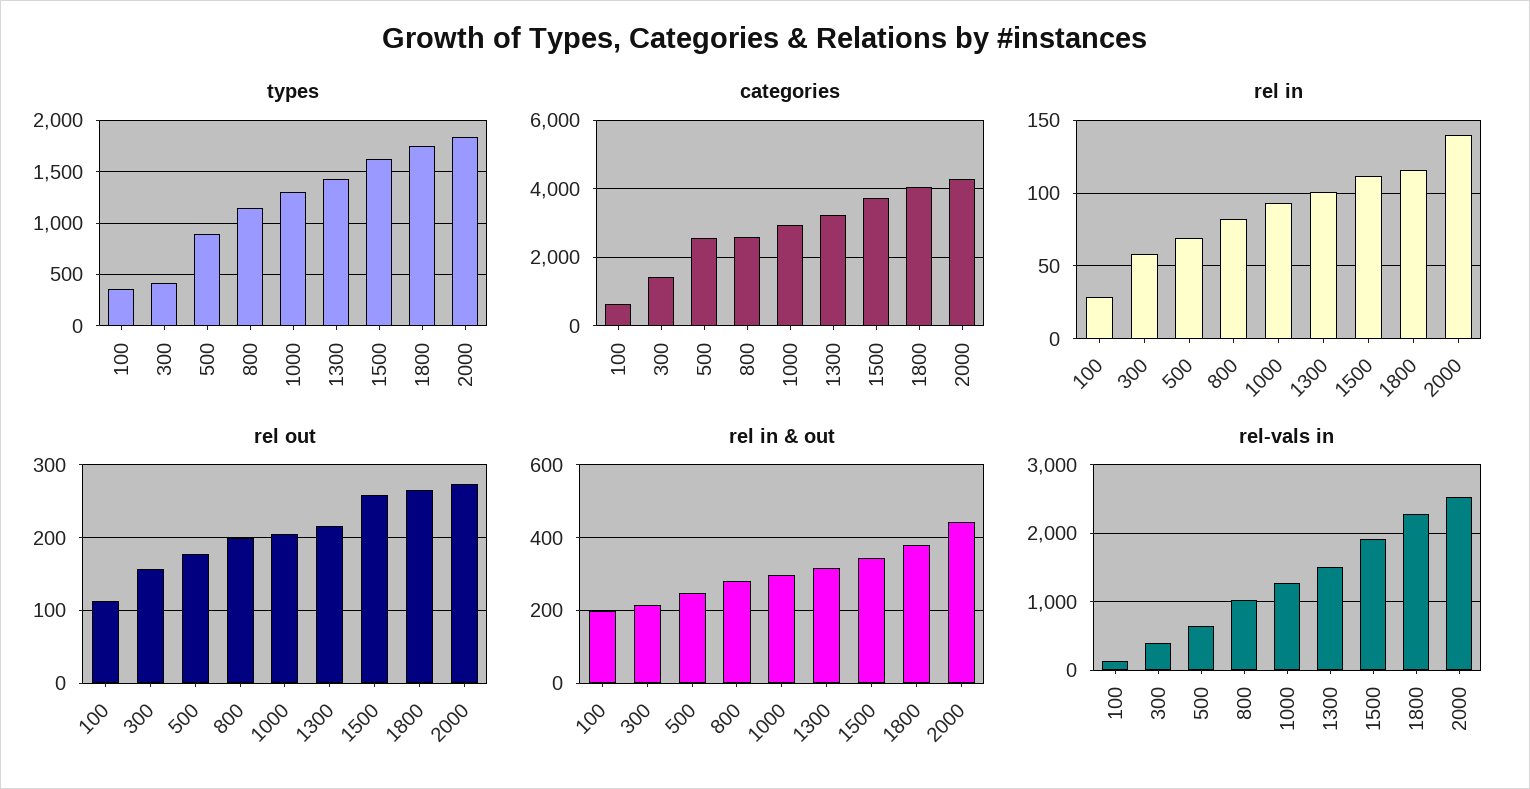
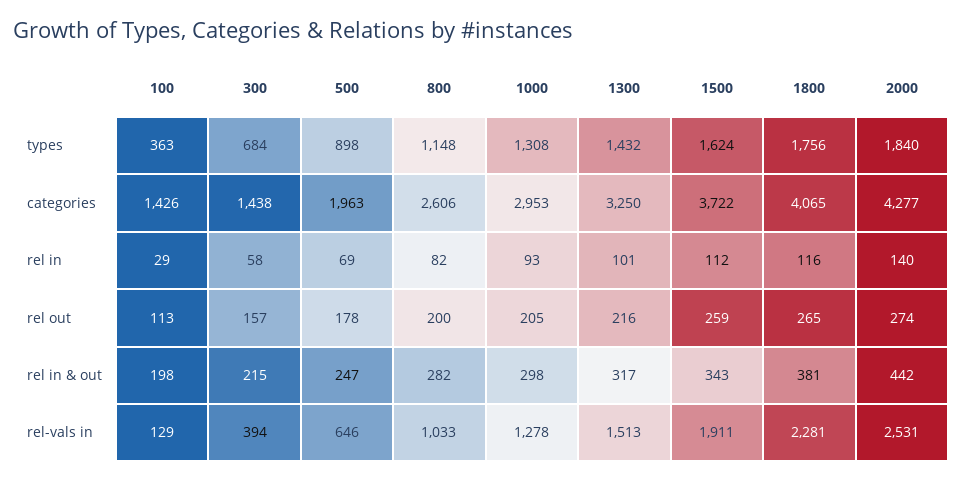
types, 300: 400 -> 684
categories, 100: 600 -> 1426
categories, 500: 2600 -> 1963

